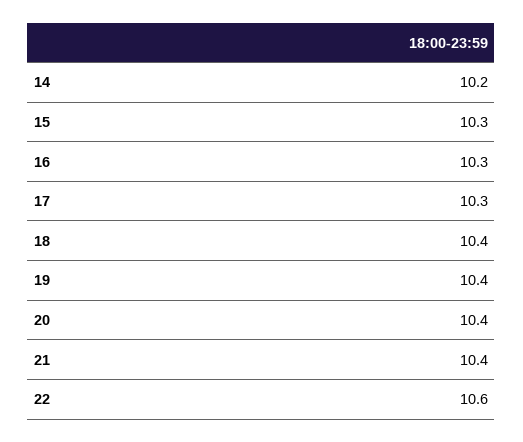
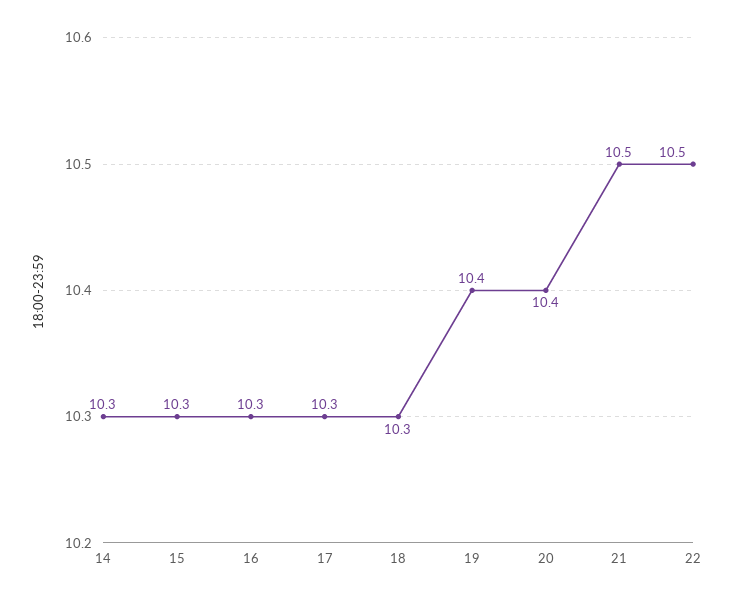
14: 10.2 -> 10.3
18: 10.4 -> 10.3
21: 10.4 -> 10.5
22: 10.6 -> 10.5

